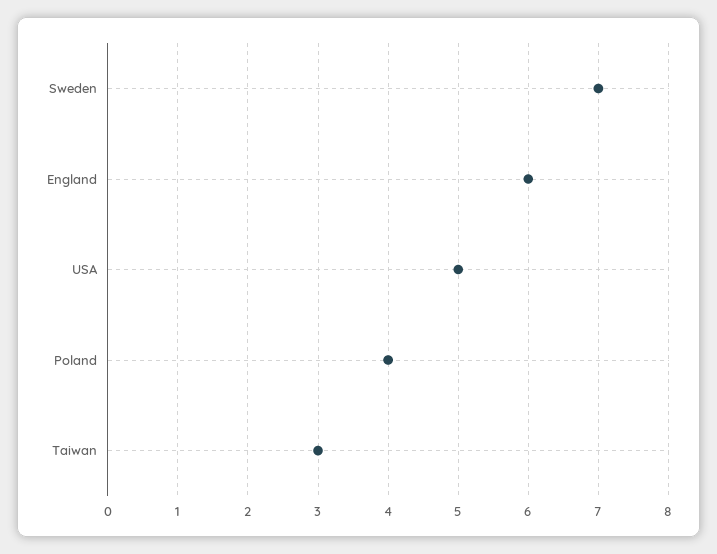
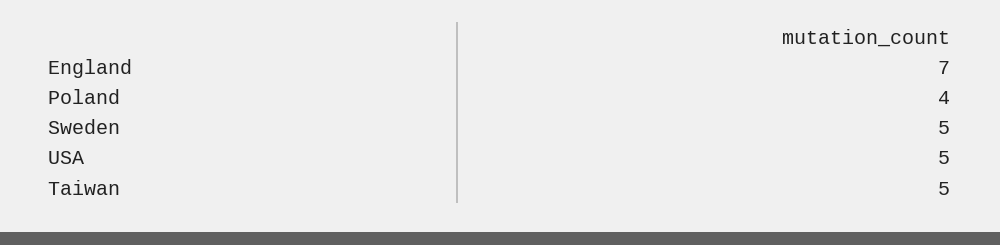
Sweden: 7 -> 5
England: 6 -> 7
Taiwan: 3 -> 5

